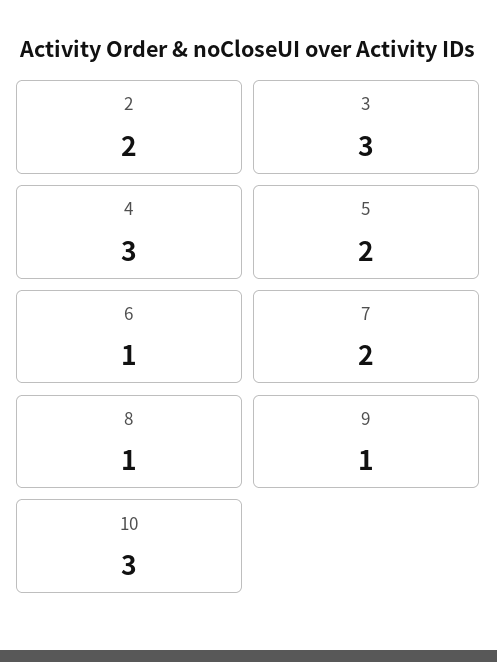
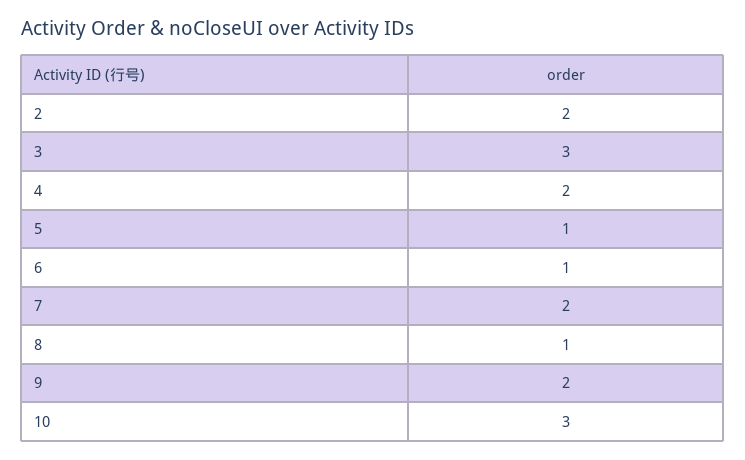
4: 3 -> 2
5: 2 -> 1
9: 1 -> 2

